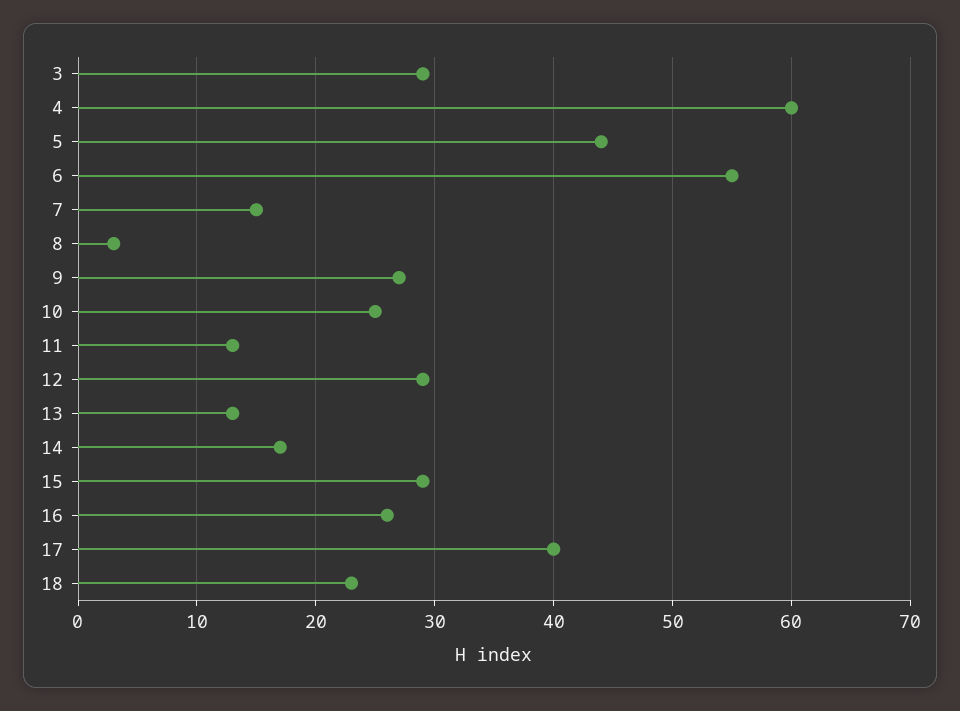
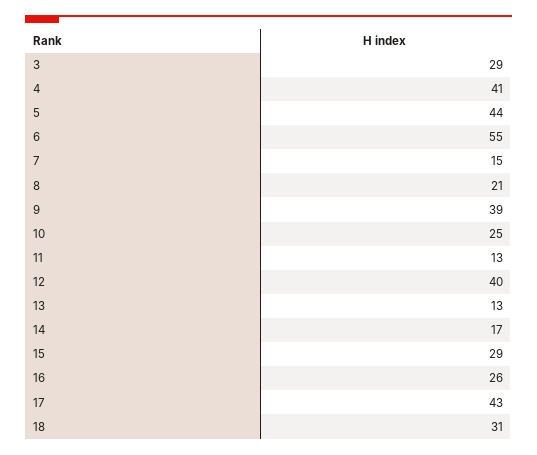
4: 60 -> 41
8: 3 -> 21
9: 27 -> 39
12: 29 -> 40
17: 40 -> 43
18: 23 -> 31

